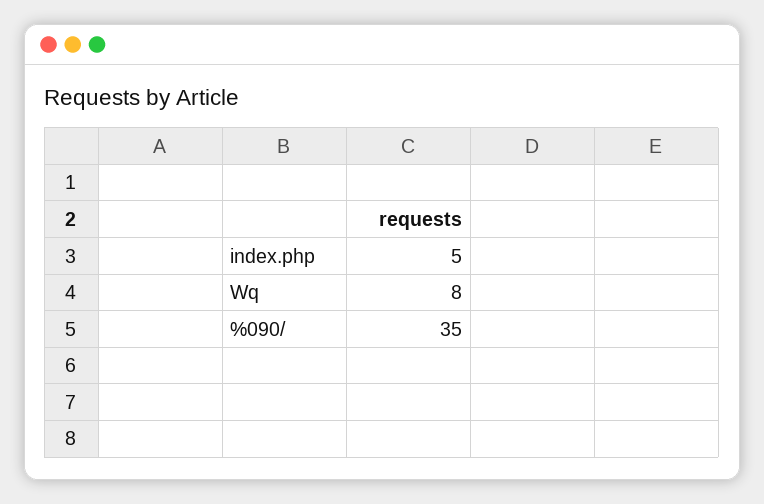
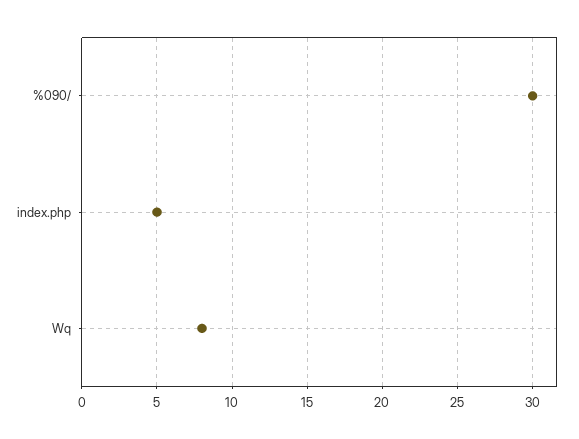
%090/: 35 -> 30

